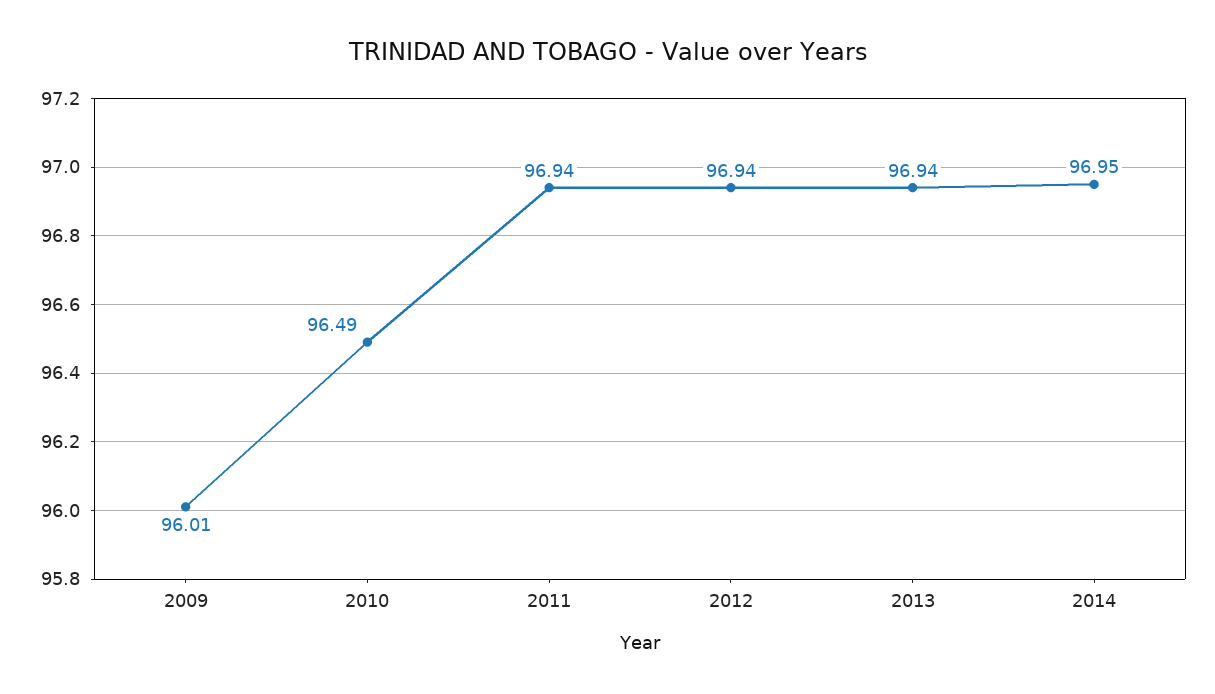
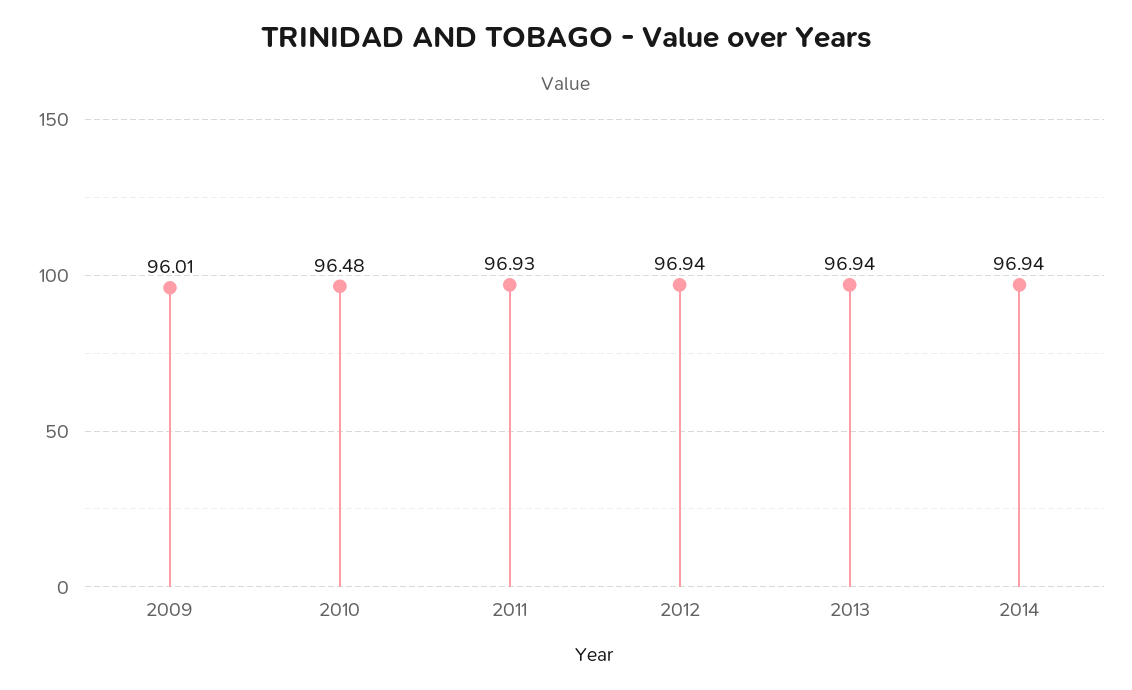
2010: 96.49 -> 96.48
2011: 96.94 -> 96.93
2014: 96.95 -> 96.94

